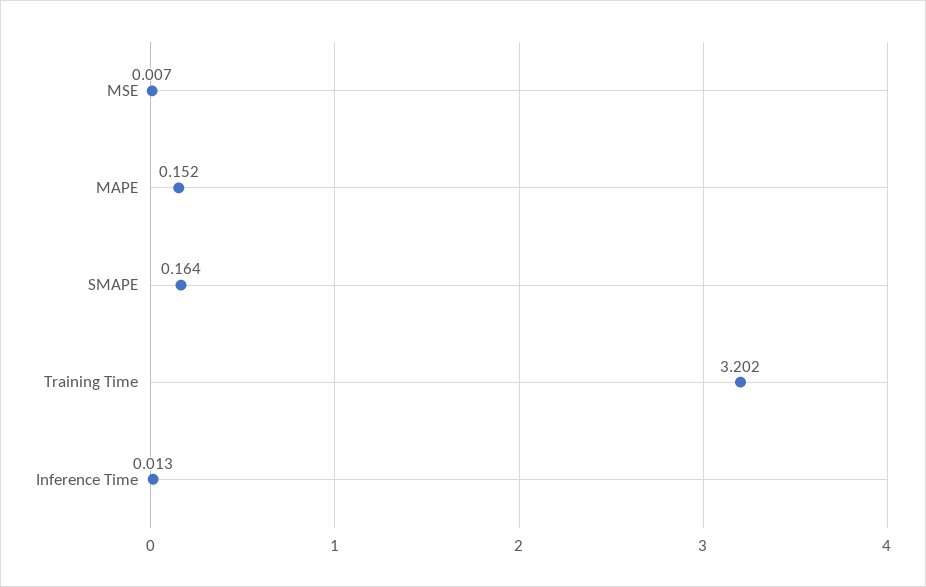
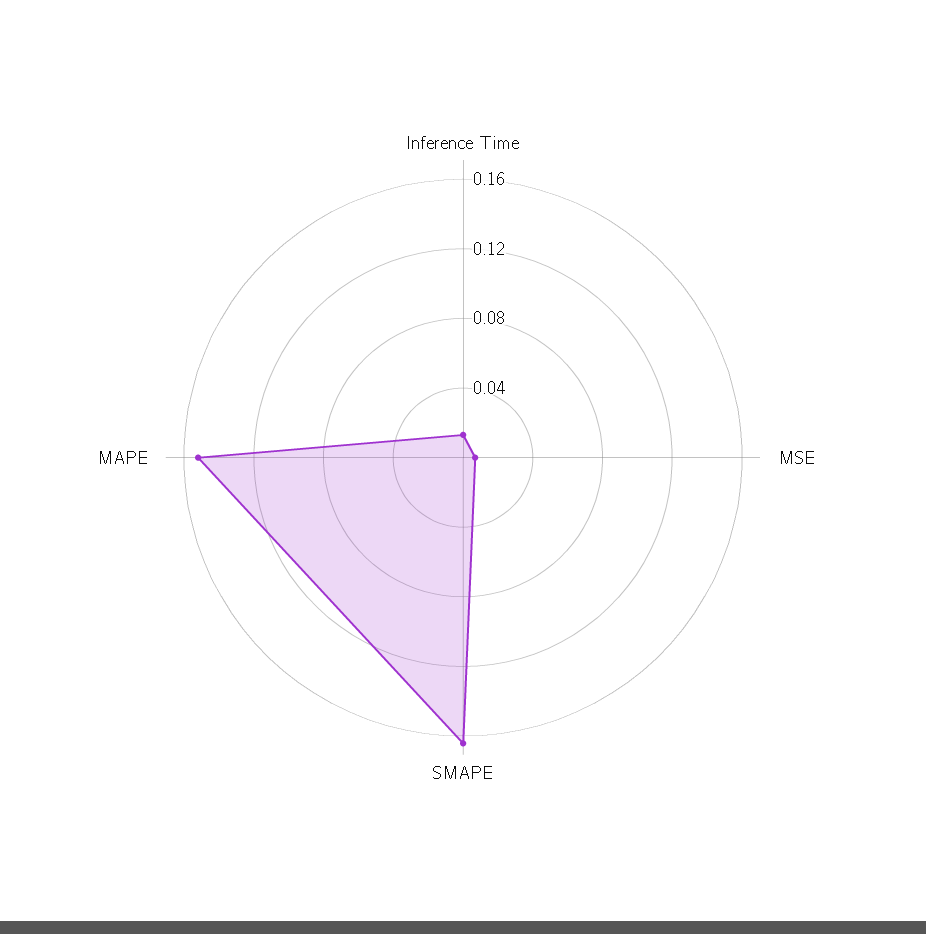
Training Time: 3.202 -> none

